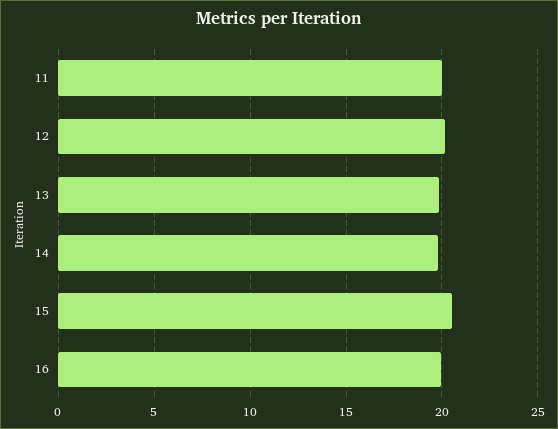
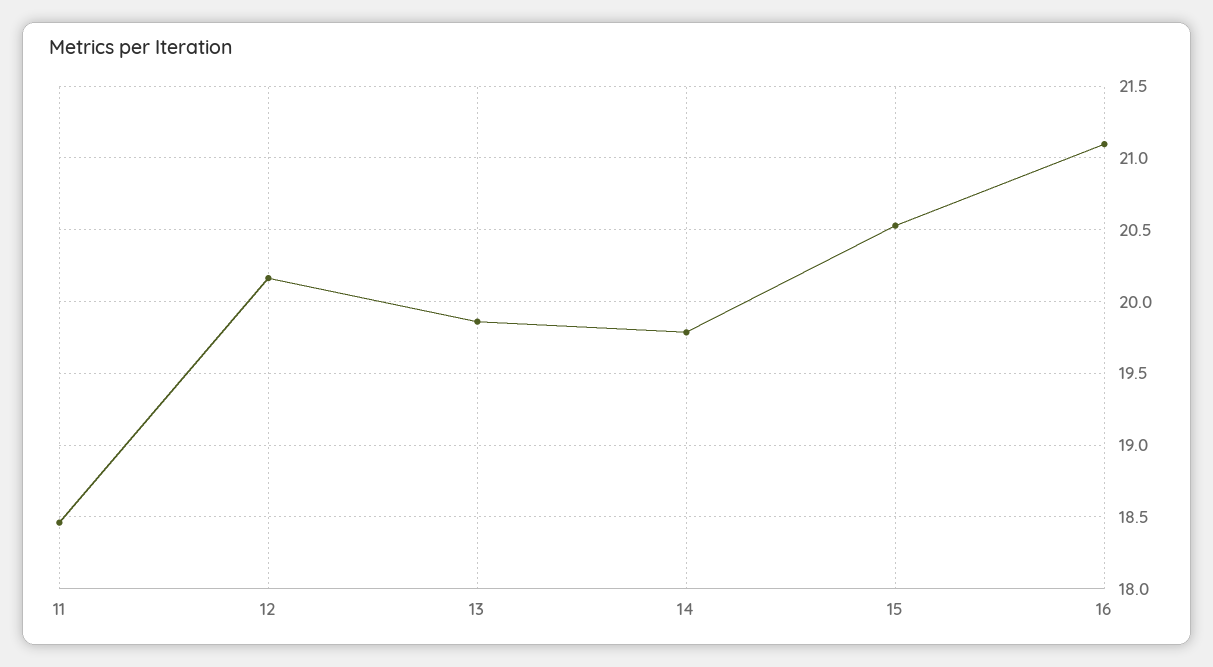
11: 20 -> 18.45
16: 20 -> 21.1

